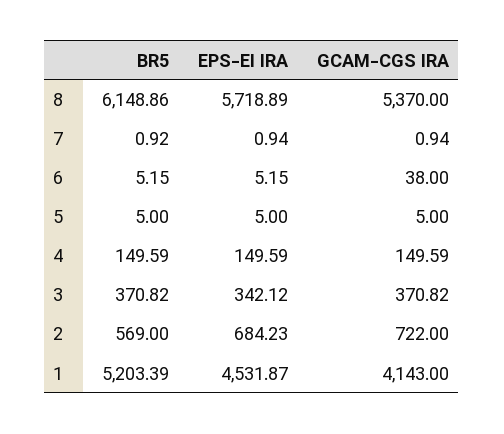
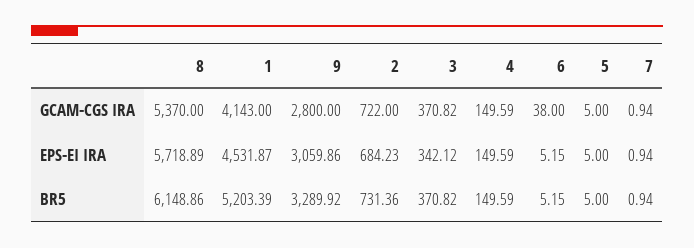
BR5, 7: 0.92 -> 0.94
BR5, 2: 569 -> 731.36
GCAM-CGS IRA, 9: none -> 2800
EPS-EI IRA, 9: none -> 3059.86
BR5, 9: none -> 3289.92

